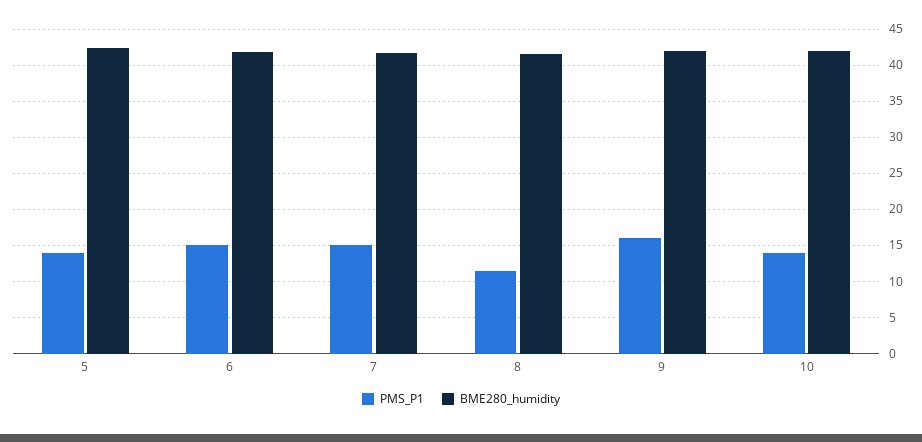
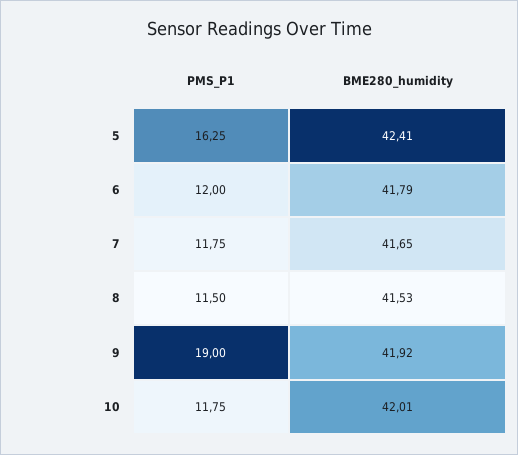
PMS_P1, 5: 14 -> 16.25
PMS_P1, 6: 15 -> 12
PMS_P1, 7: 15 -> 11.75
PMS_P1, 9: 16 -> 19
PMS_P1, 10: 14 -> 11.75

